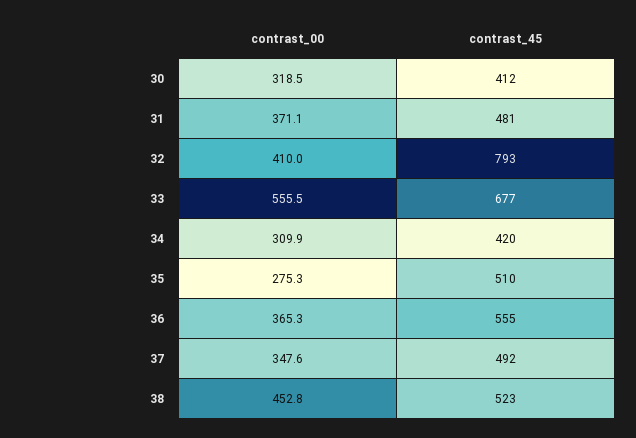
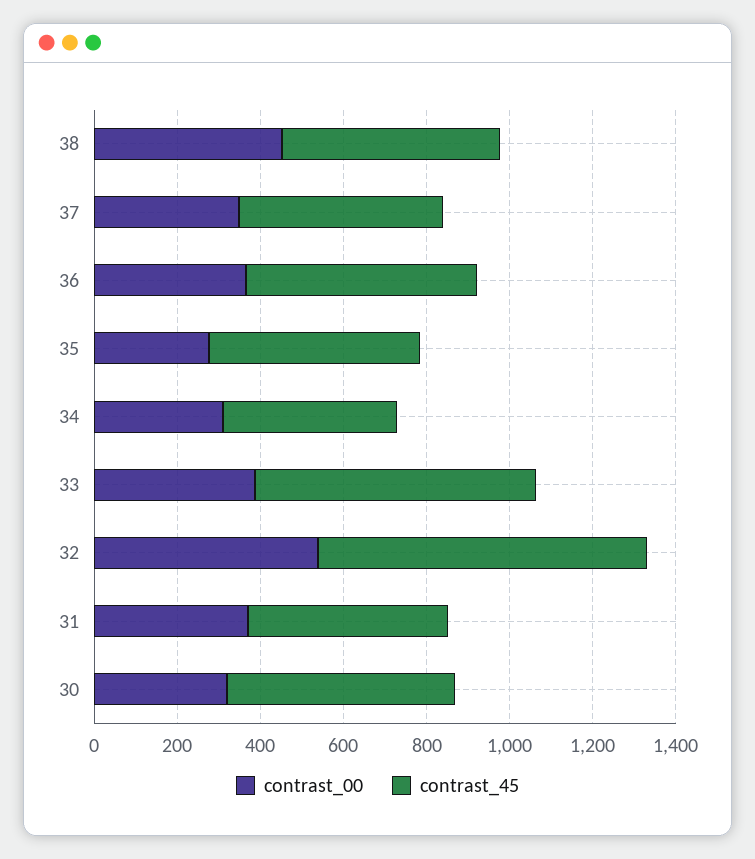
contrast_45, 30: 412 -> 550
contrast_00, 32: 410 -> 550
contrast_00, 33: 555.5 -> 400

